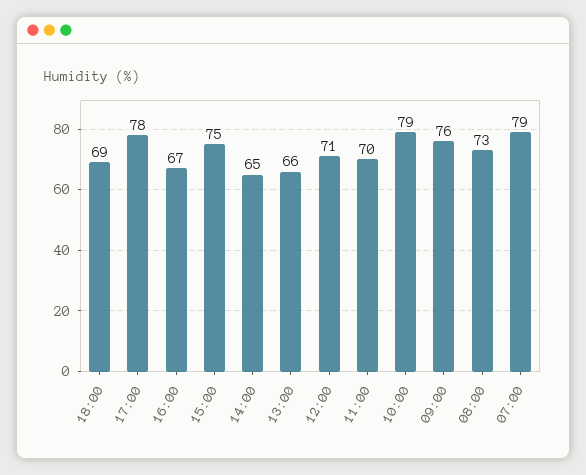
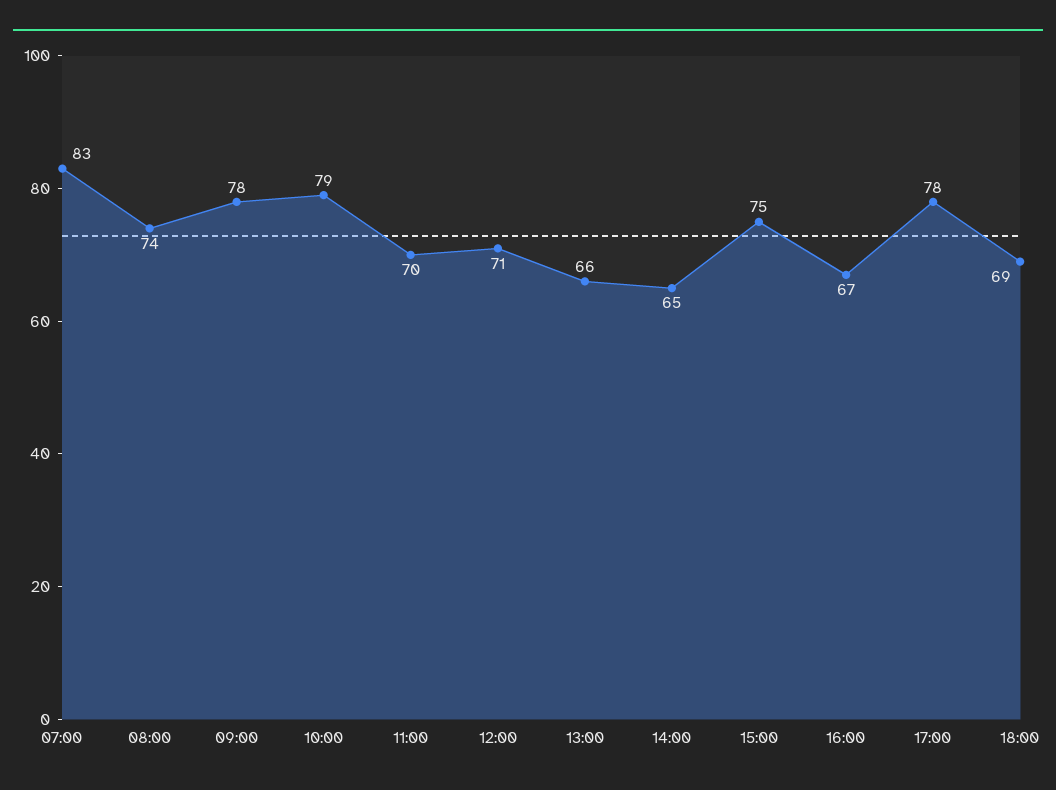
09:00: 76 -> 78
08:00: 73 -> 74
07:00: 79 -> 83

